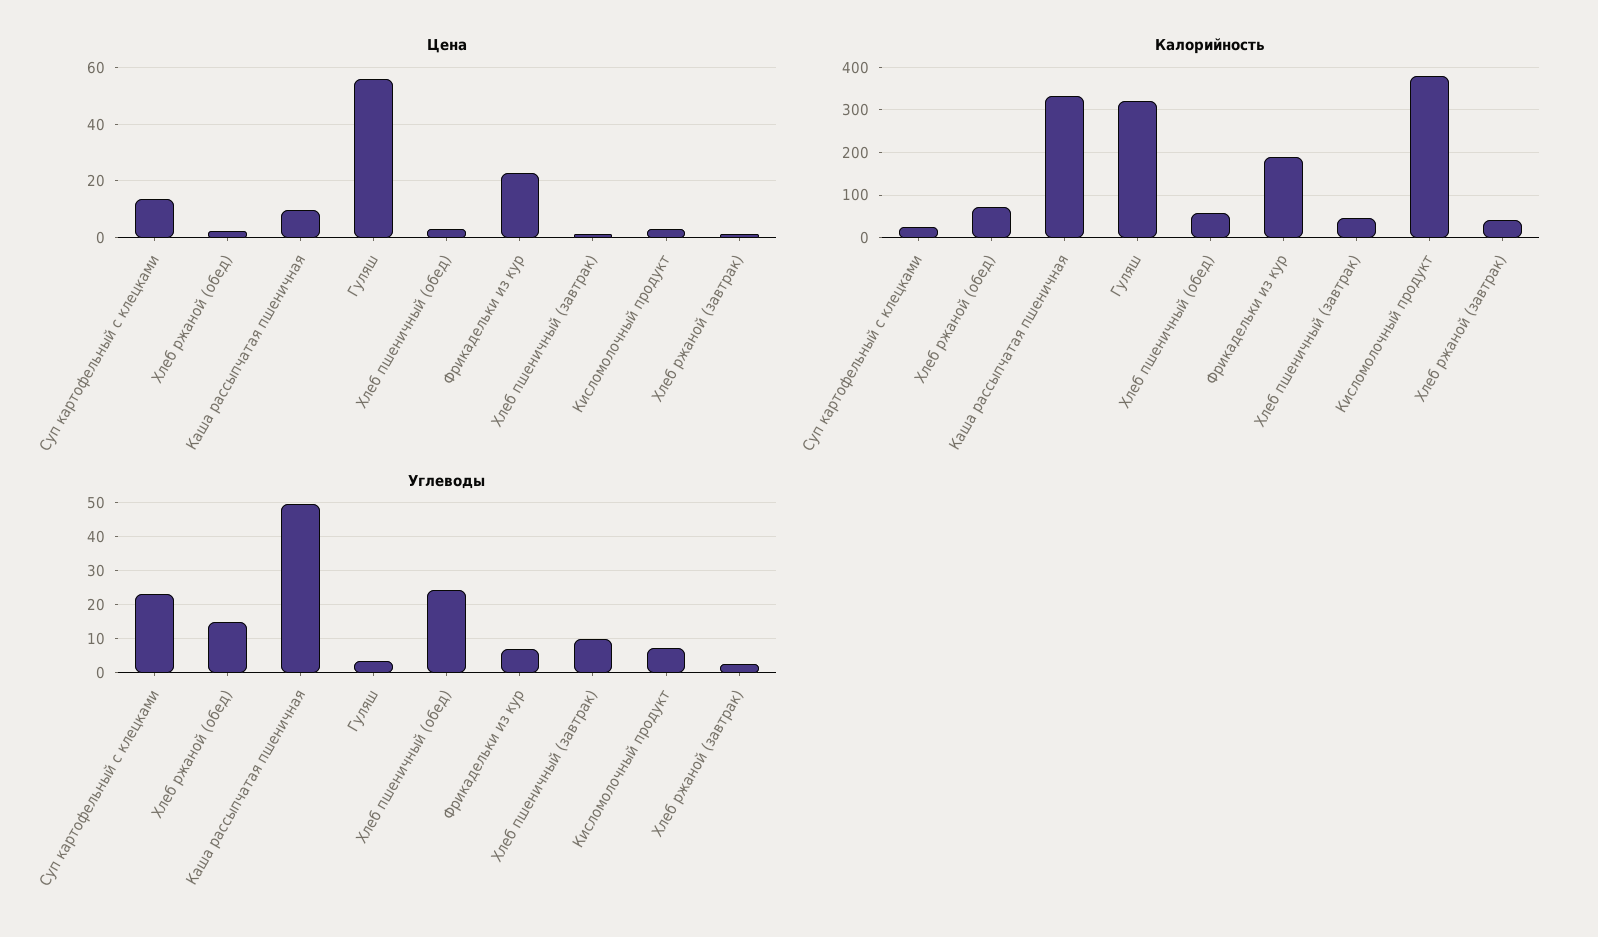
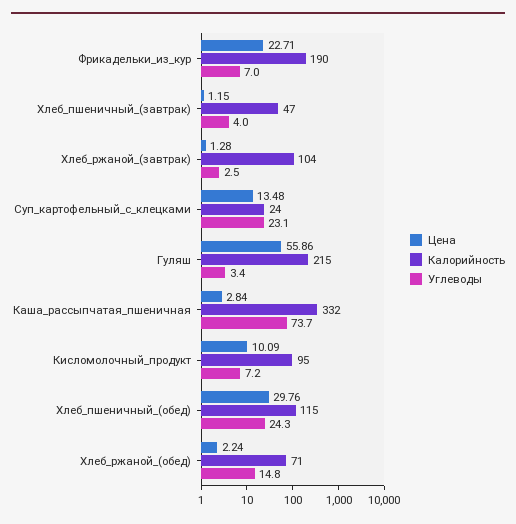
Цена, Каша рассыпчатая пшеничная: 10 -> 2.84
Цена, Хлеб пшеничный (обед): 2.5 -> 29.76
Цена, Кисломолочный продукт: 2.5 -> 10.09
Калорийность, Гуляш: 320 -> 215
Калорийность, Хлеб пшеничный (обед): 60 -> 115
Калорийность, Кисломолочный продукт: 380 -> 95
Калорийность, Хлеб ржаной (завтрак): 40 -> 104
Углеводы, Каша рассыпчатая пшеничная: 50 -> 73.7
Углеводы, Хлеб пшеничный (завтрак): 10 -> 4

